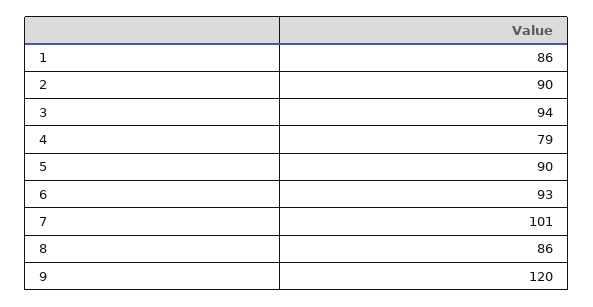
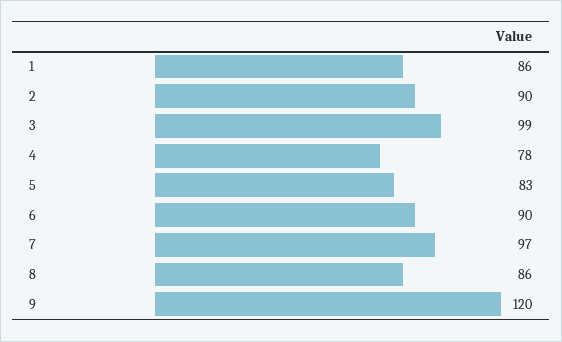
3: 94 -> 99
4: 79 -> 78
5: 90 -> 83
6: 93 -> 90
7: 101 -> 97

